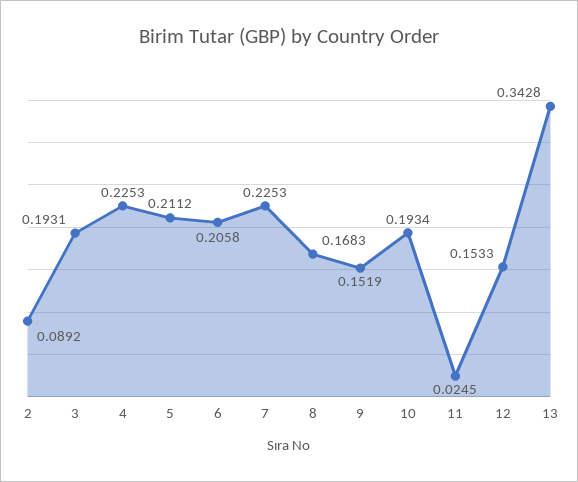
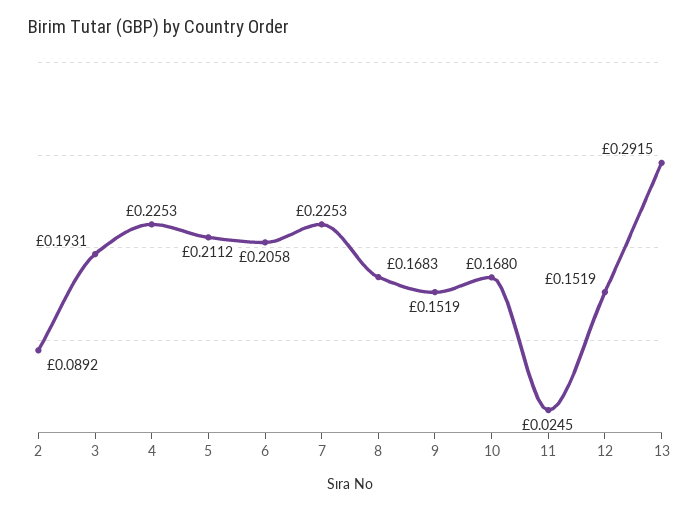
10: 0.1934 -> 0.168
12: 0.1533 -> 0.1519
13: 0.3428 -> 0.2915

